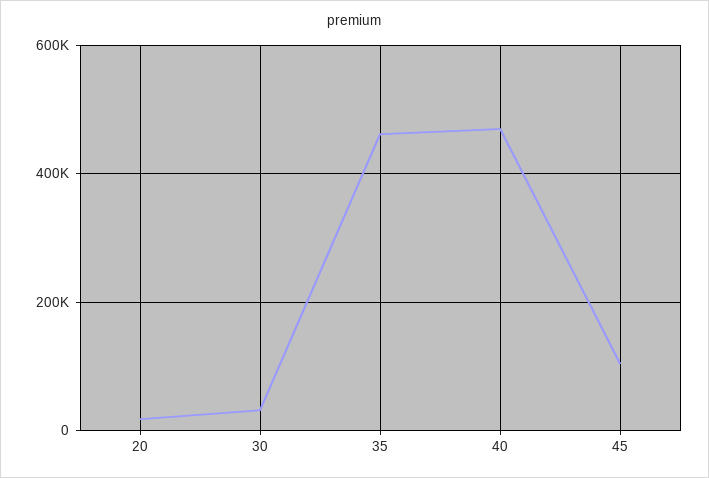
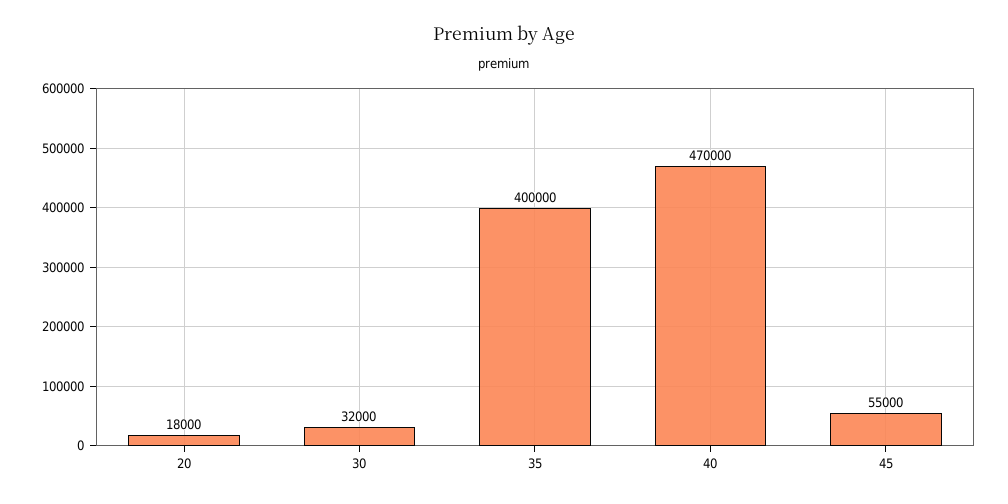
35: 460000 -> 400000
45: 100000 -> 55000

